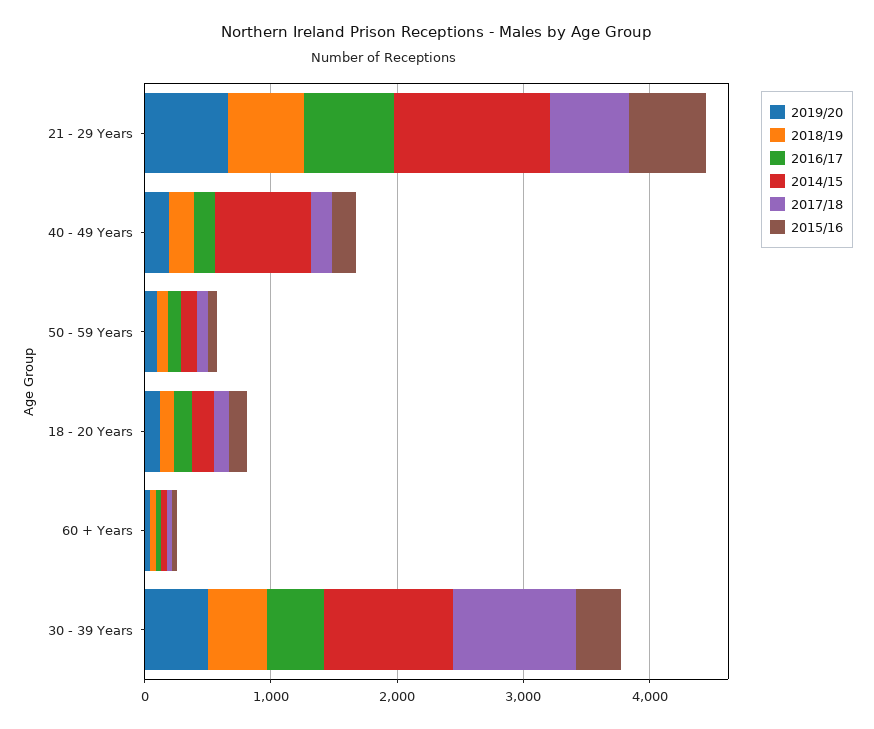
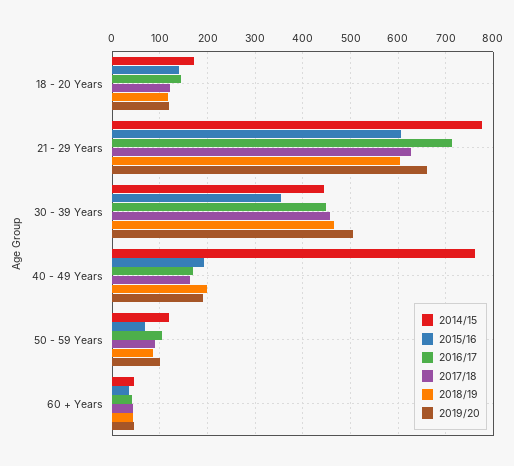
2014/15, 21 - 29 Years: 1200 -> 780
2014/15, 30 - 39 Years: 1000 -> 440
2017/18, 30 - 39 Years: 1000 -> 460

